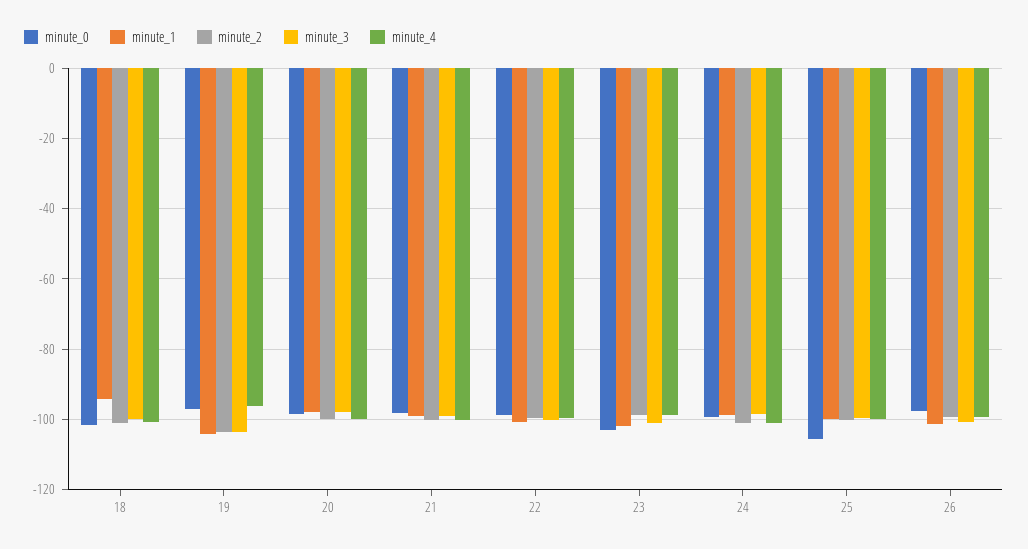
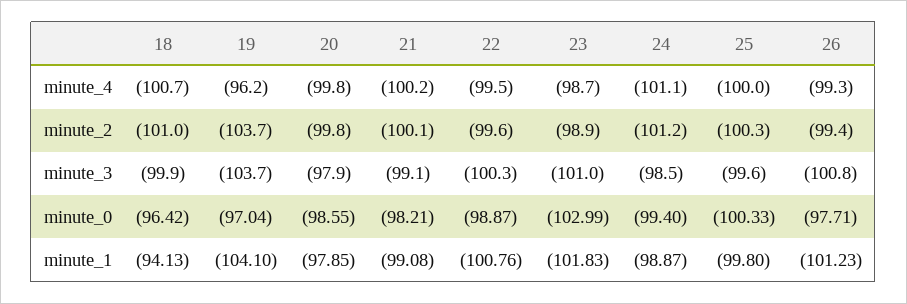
minute_0, 18: -102 -> -96.42
minute_0, 25: -106 -> -100.33

